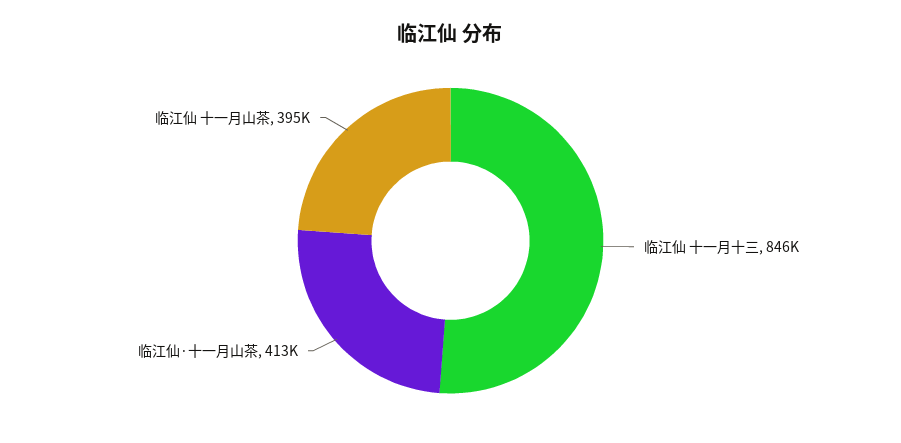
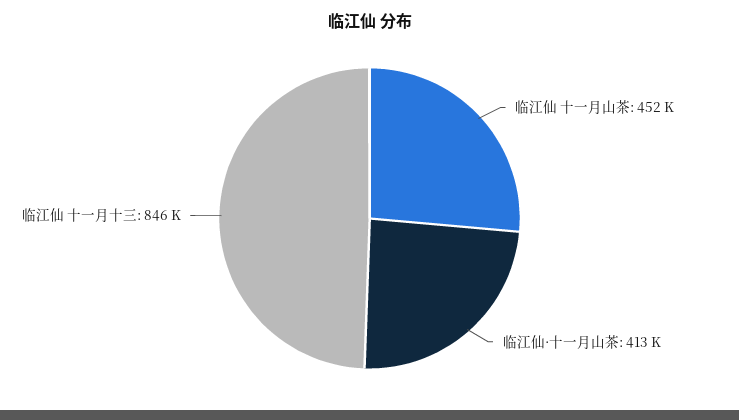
临江仙 十一月山茶: 395000 -> 452000

